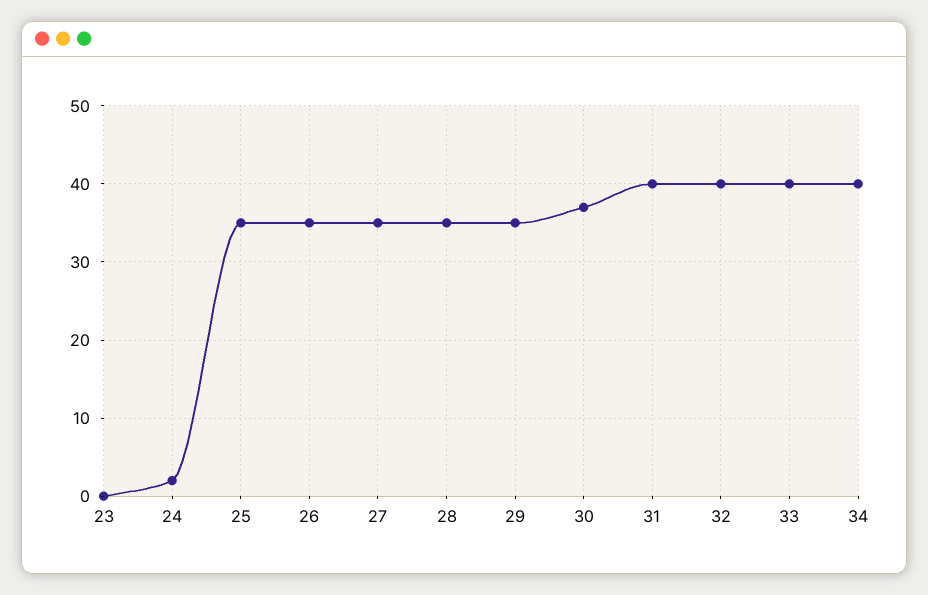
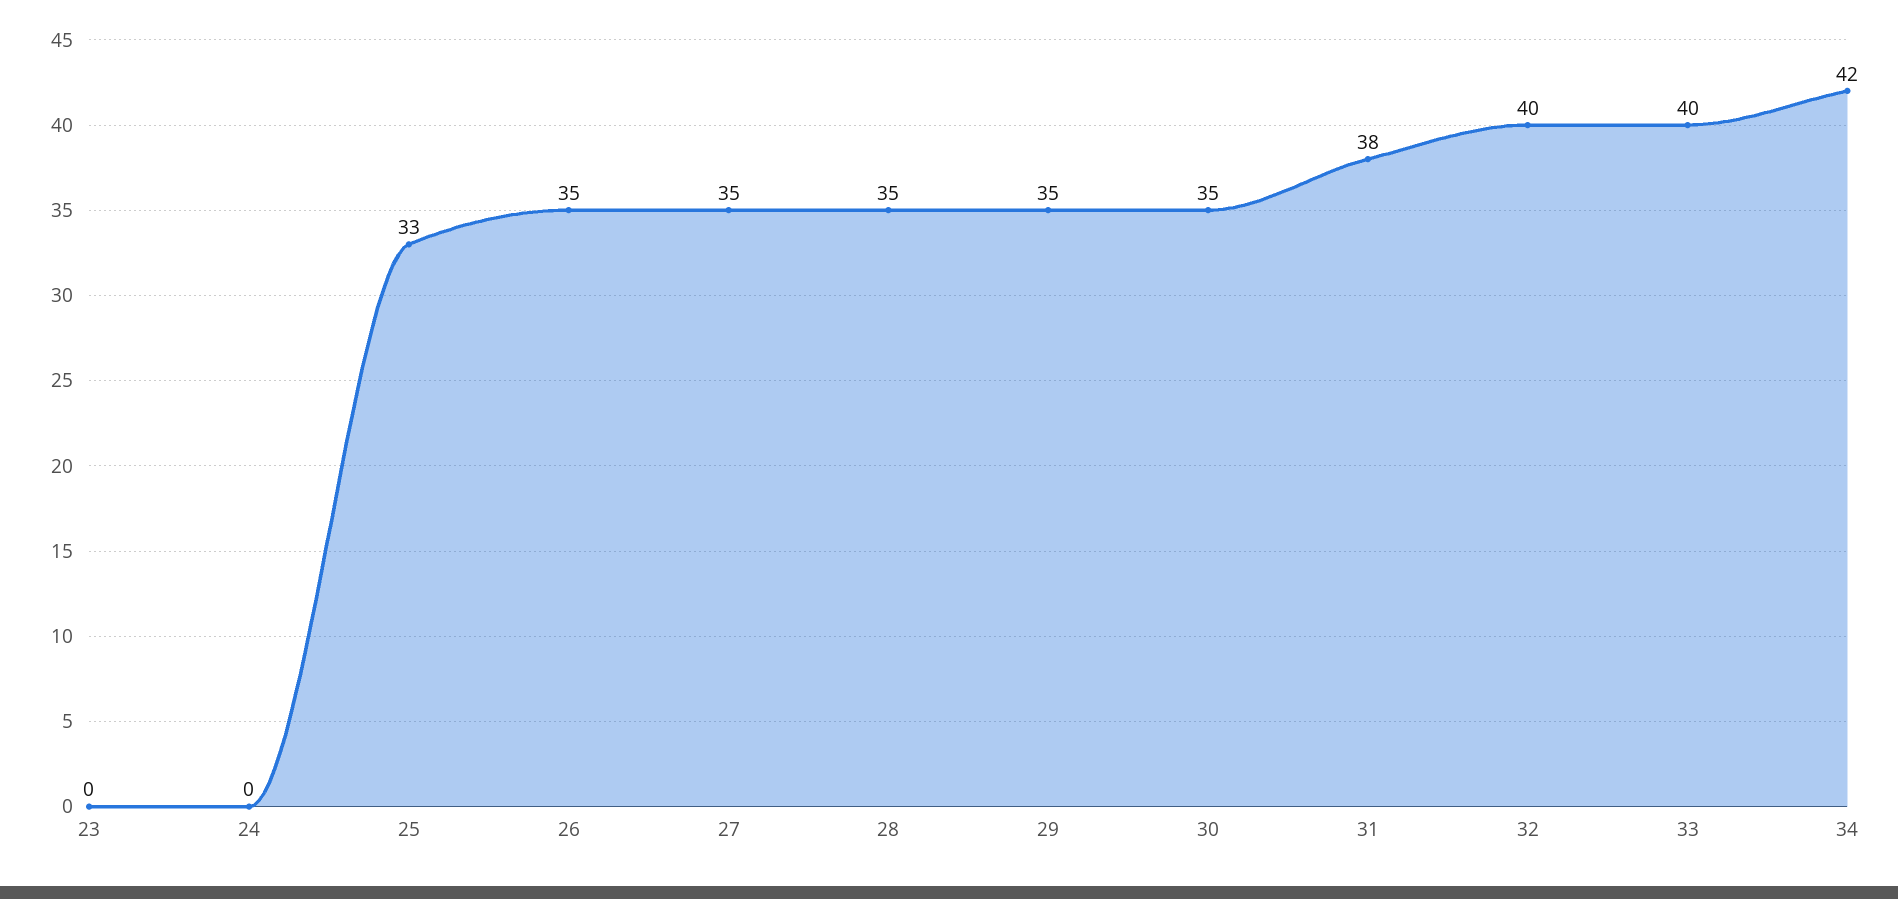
24: 2 -> 0
25: 35 -> 33
30: 37 -> 35
31: 40 -> 38
34: 40 -> 42

